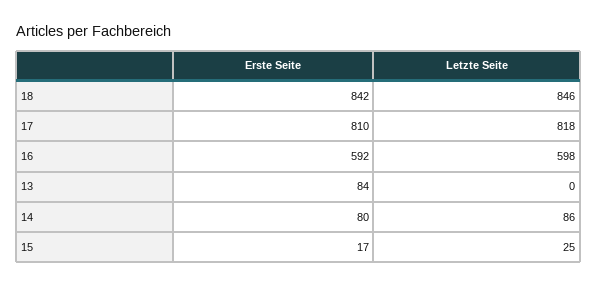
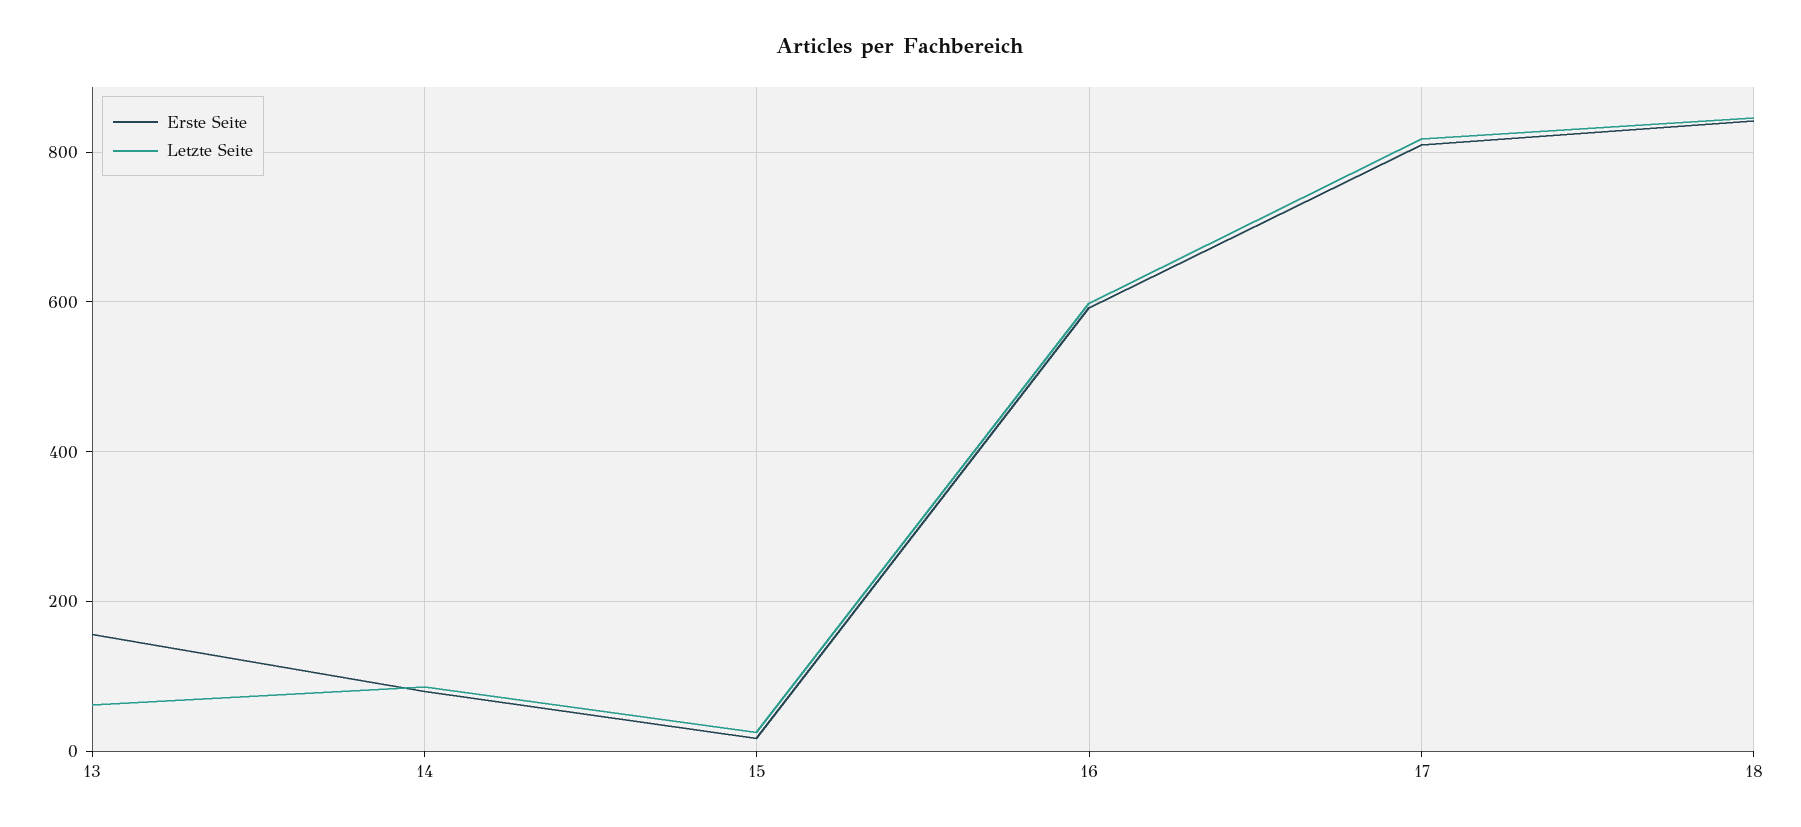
Erste Seite, 13: 84 -> 160
Letzte Seite, 13: 0 -> 60

